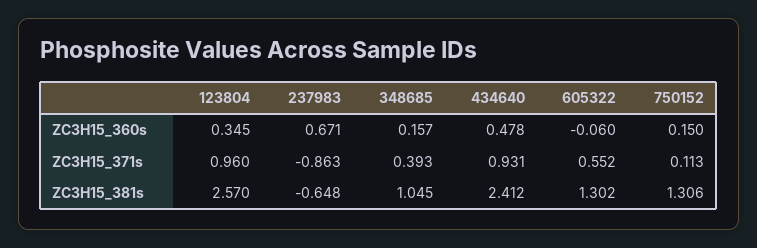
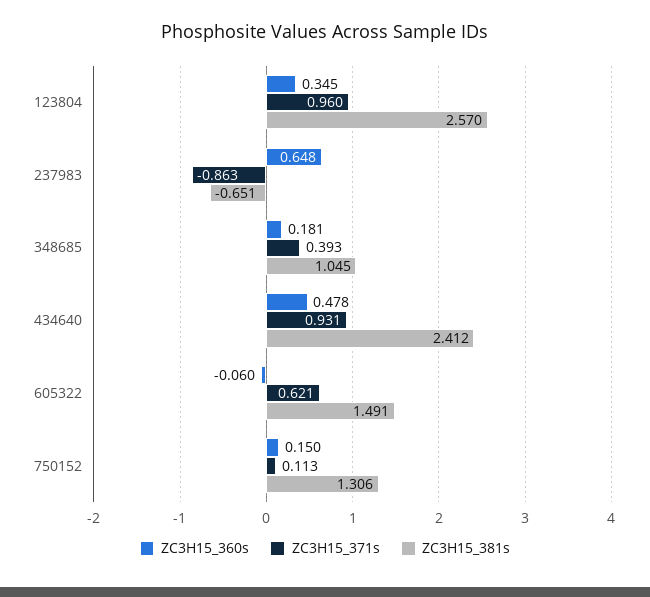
ZC3H15_360s, 237983: 0.671 -> 0.648
ZC3H15_360s, 348685: 0.157 -> 0.181
ZC3H15_371s, 605322: 0.552 -> 0.621
ZC3H15_381s, 237983: -0.648 -> -0.651
ZC3H15_381s, 605322: 1.302 -> 1.491

